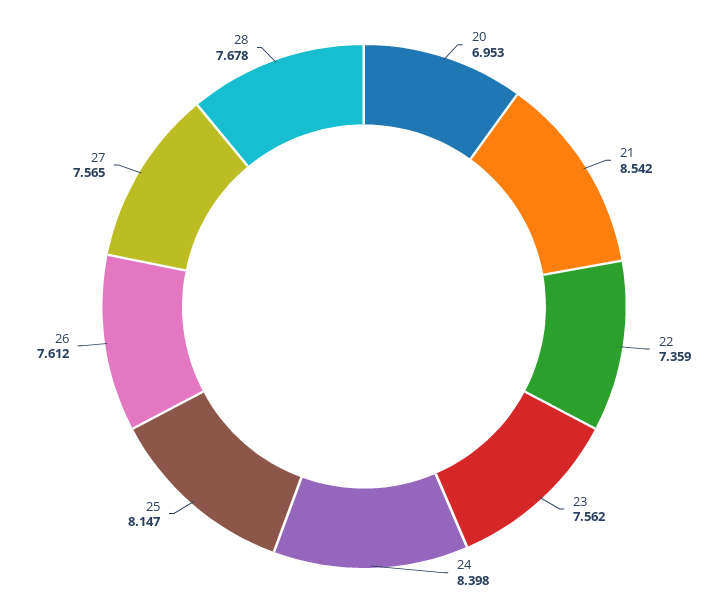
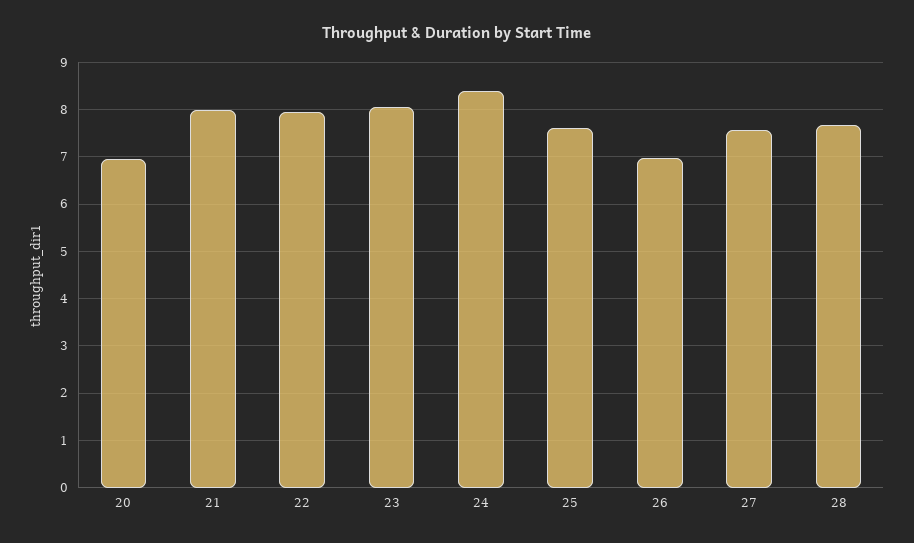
21: 8.542 -> 8
22: 7.359 -> 8
23: 7.562 -> 8
25: 8.147 -> 7.6
26: 7.612 -> 7

